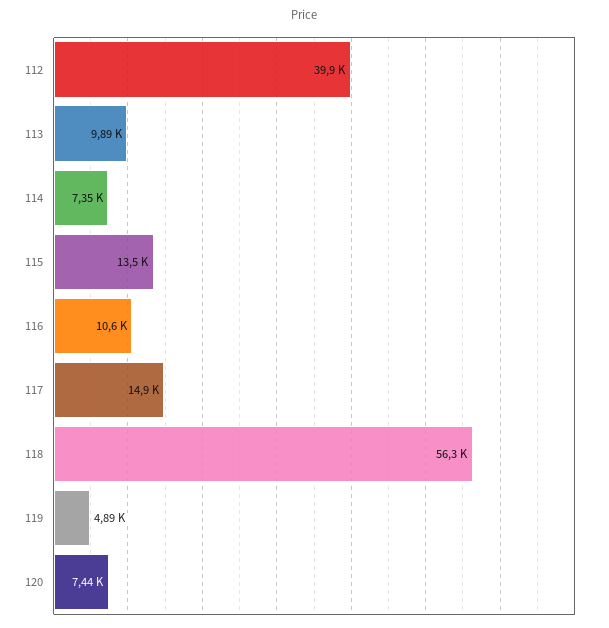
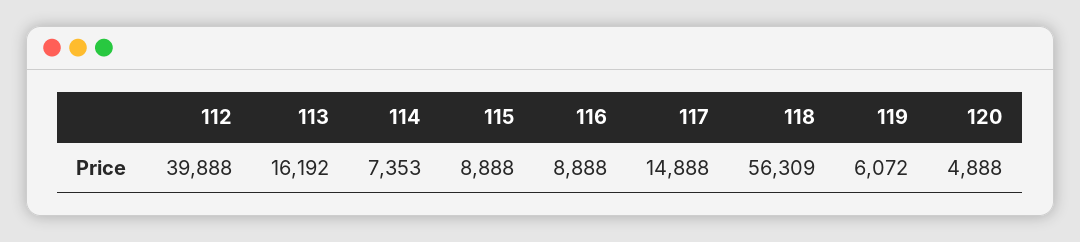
113: 9890 -> 16192
115: 13500 -> 8888
116: 10600 -> 8888
119: 4890 -> 6072
120: 7440 -> 4888

